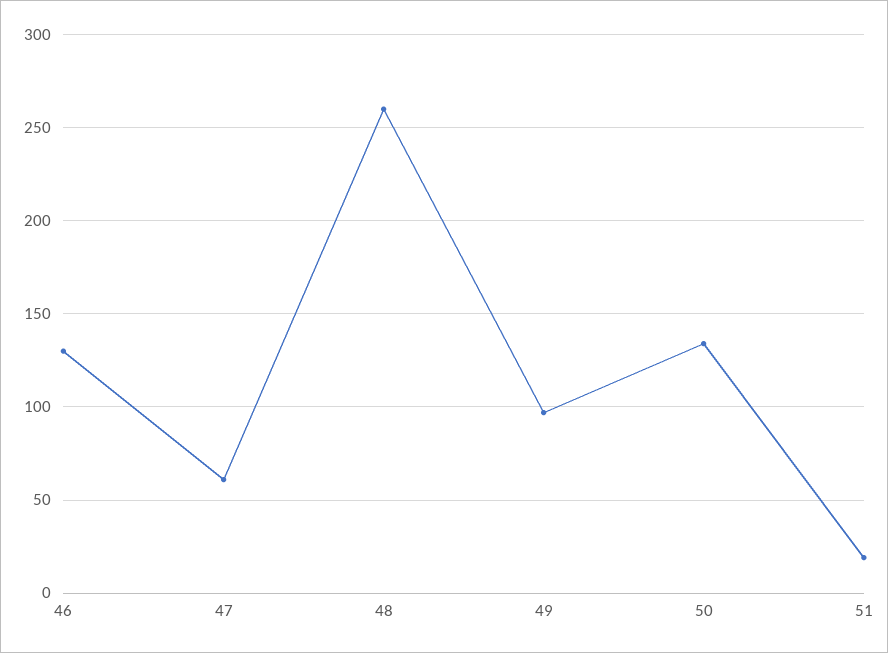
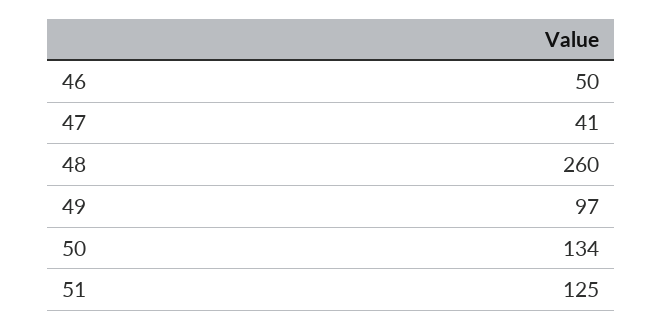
46: 130 -> 50
47: 60 -> 41
51: 20 -> 125

